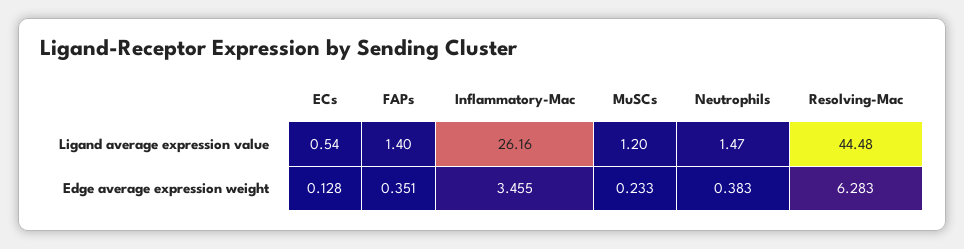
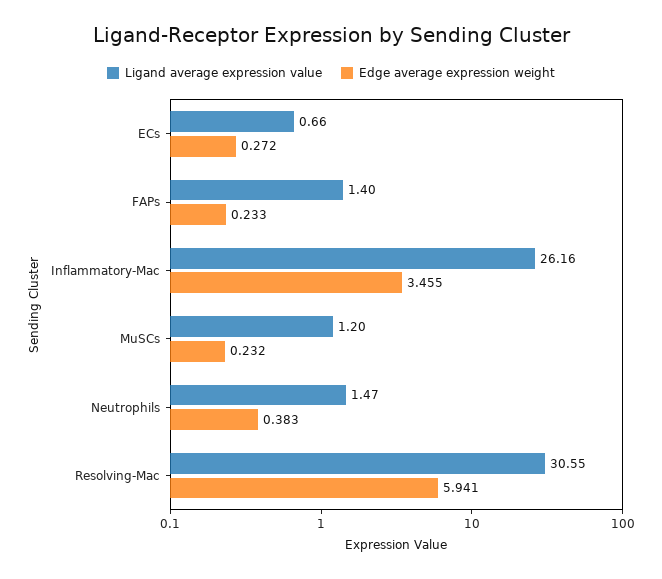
Ligand average expression value, ECs: 0.54 -> 0.66
Ligand average expression value, Resolving-Mac: 44.48 -> 30.55
Edge average expression weight, ECs: 0.128 -> 0.272
Edge average expression weight, FAPs: 0.351 -> 0.233
Edge average expression weight, MuSCs: 0.233 -> 0.232
Edge average expression weight, Resolving-Mac: 6.283 -> 5.941

